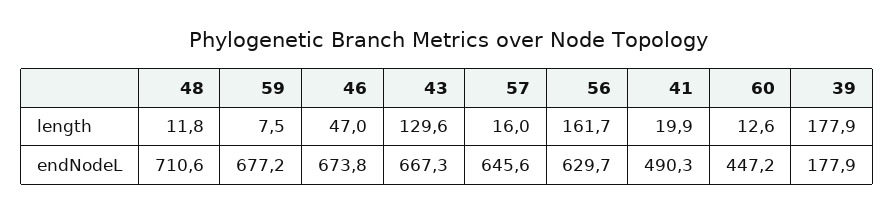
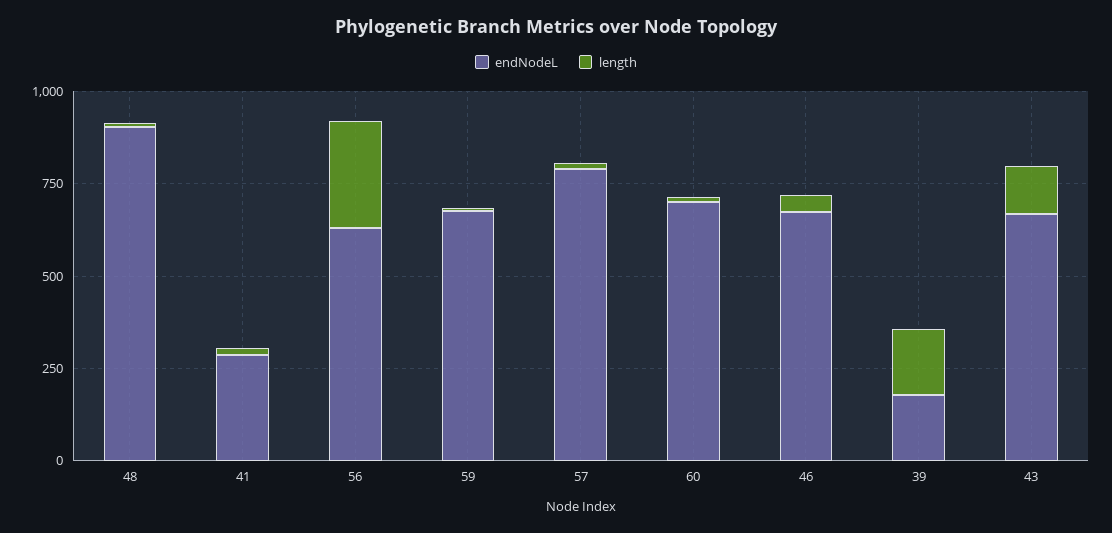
length, 56: 161.7 -> 300
endNodeL, 48: 710.6 -> 900
endNodeL, 57: 645.6 -> 800
endNodeL, 41: 490.3 -> 300
endNodeL, 60: 447.2 -> 700

